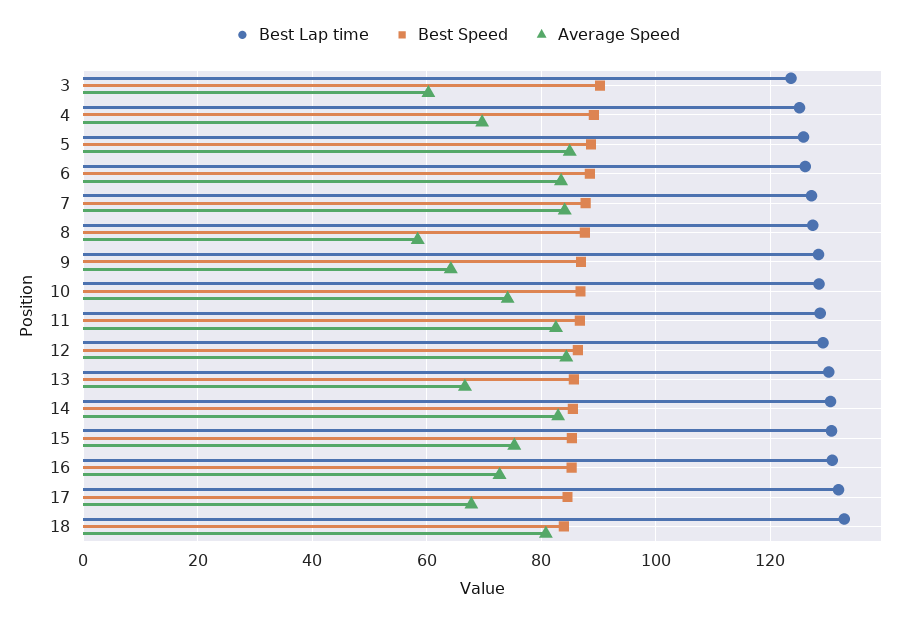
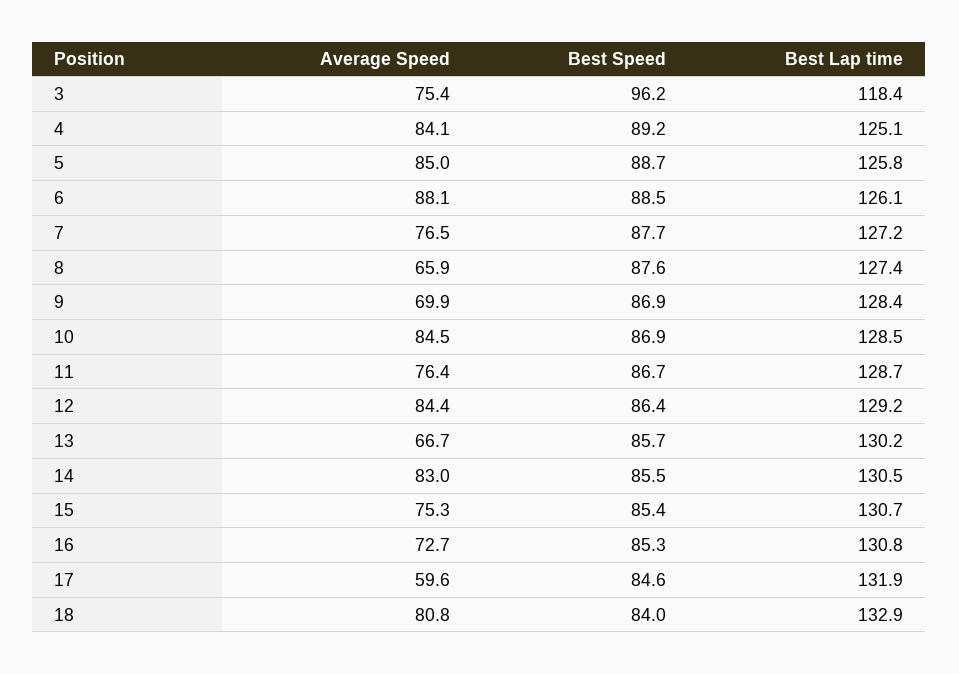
Best Lap time, 3: 124 -> 118.4
Best Speed, 3: 90 -> 96.2
Average Speed, 3: 60 -> 75.4
Average Speed, 4: 70 -> 84.1
Average Speed, 6: 84 -> 88.1
Average Speed, 7: 84 -> 76.5
Average Speed, 8: 58 -> 65.9
Average Speed, 9: 64 -> 69.9
Average Speed, 10: 74 -> 84.5
Average Speed, 11: 82 -> 76.4
Average Speed, 17: 68 -> 59.6

